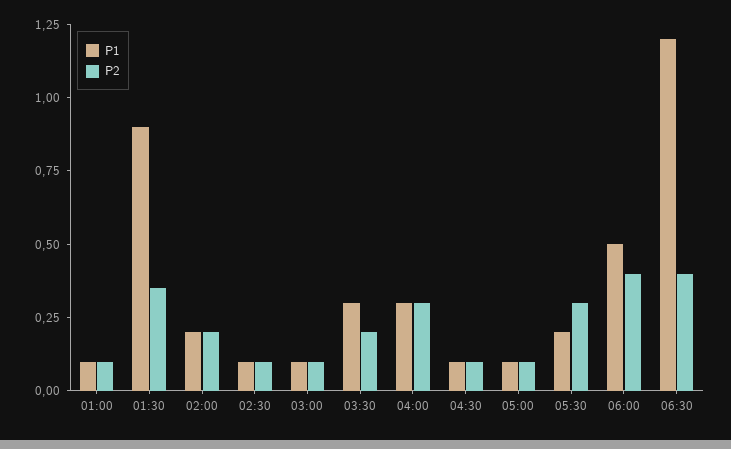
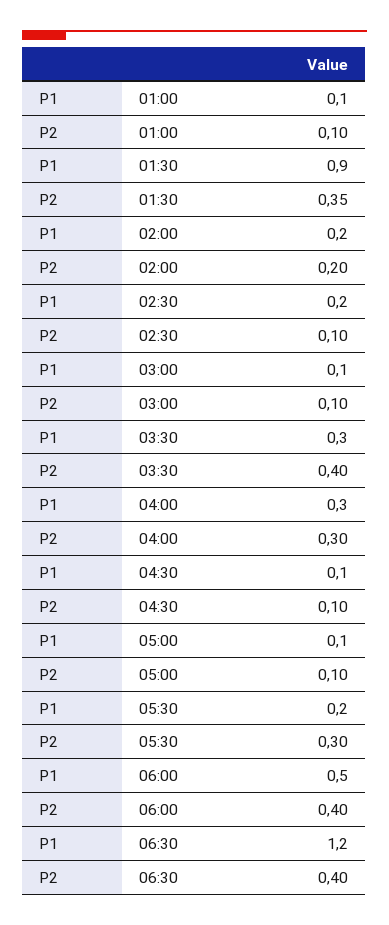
P1, 02:30: 0.1 -> 0.2
P2, 03:30: 0.2 -> 0.4

